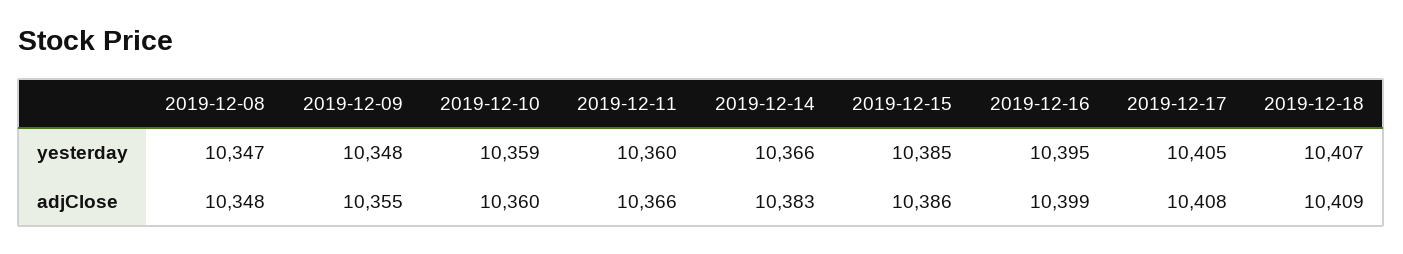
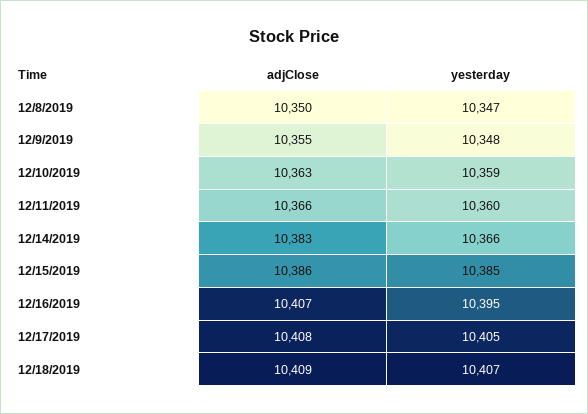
2019-12-08, adjClose: 10348 -> 10350
2019-12-10, adjClose: 10360 -> 10363
2019-12-16, adjClose: 10399 -> 10407

